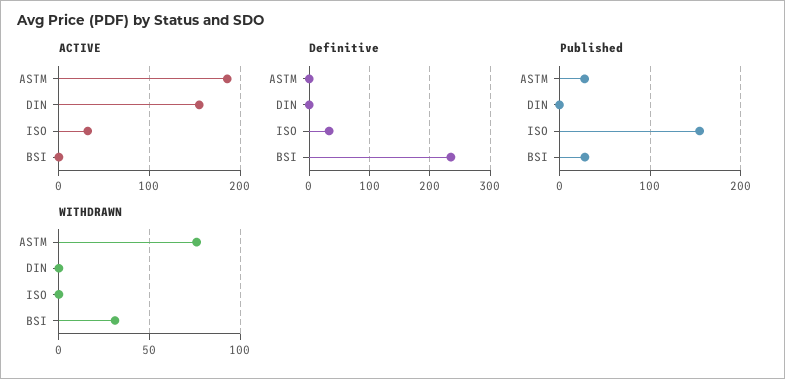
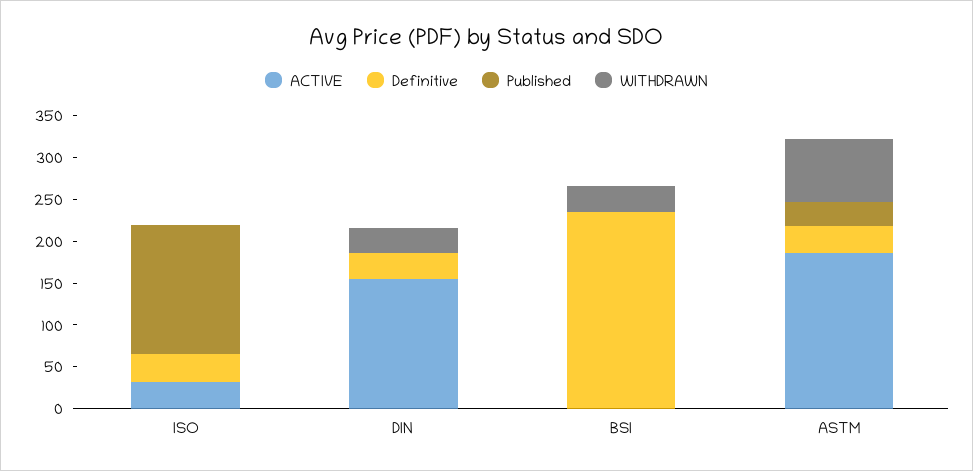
Definitive, ASTM: 0 -> 30
Definitive, DIN: 0 -> 30
Published, BSI: 30 -> 0
WITHDRAWN, DIN: 0 -> 30

